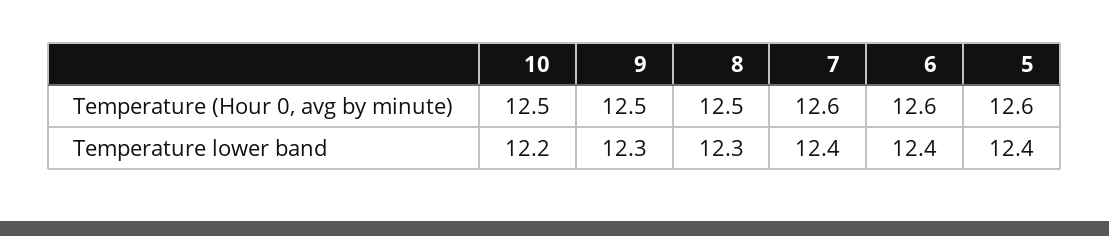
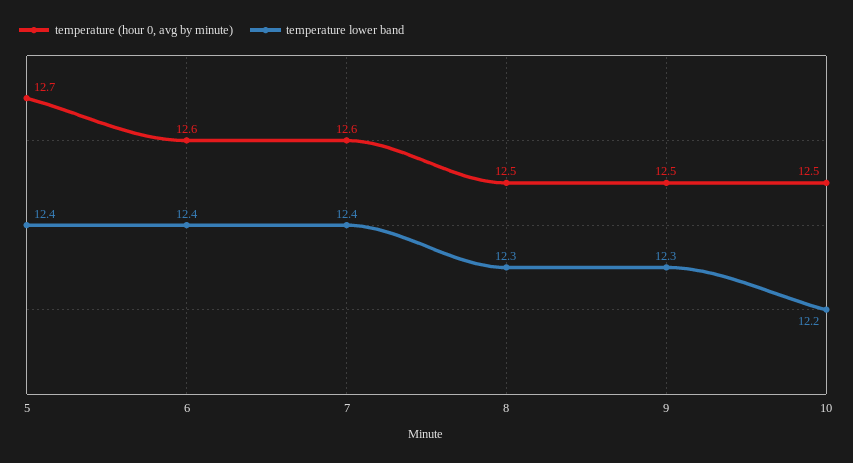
Temperature (Hour 0, avg by minute), 5: 12.6 -> 12.7

